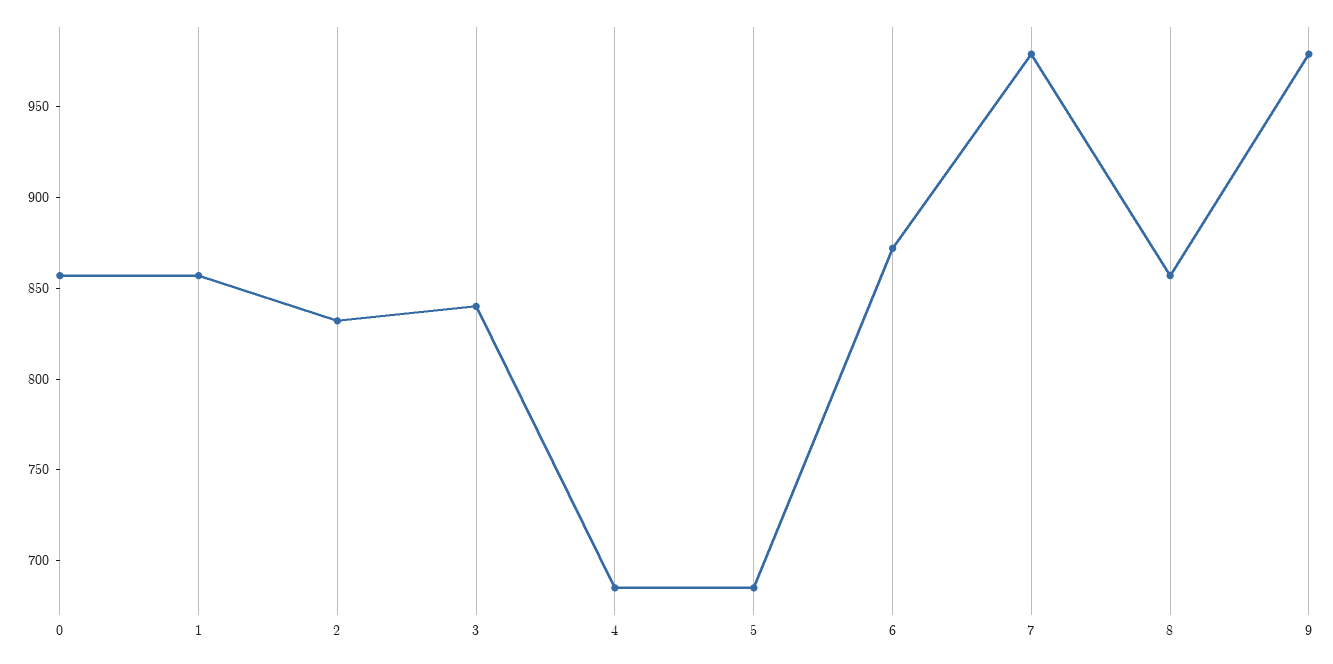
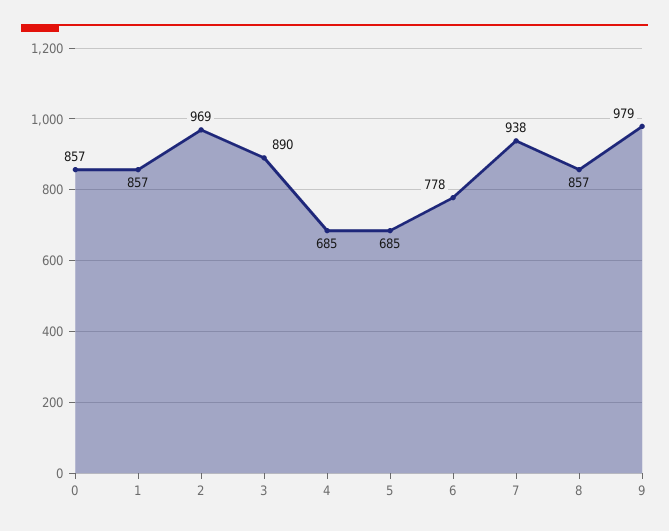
2: 830 -> 969
3: 840 -> 890
6: 870 -> 778
7: 980 -> 938

